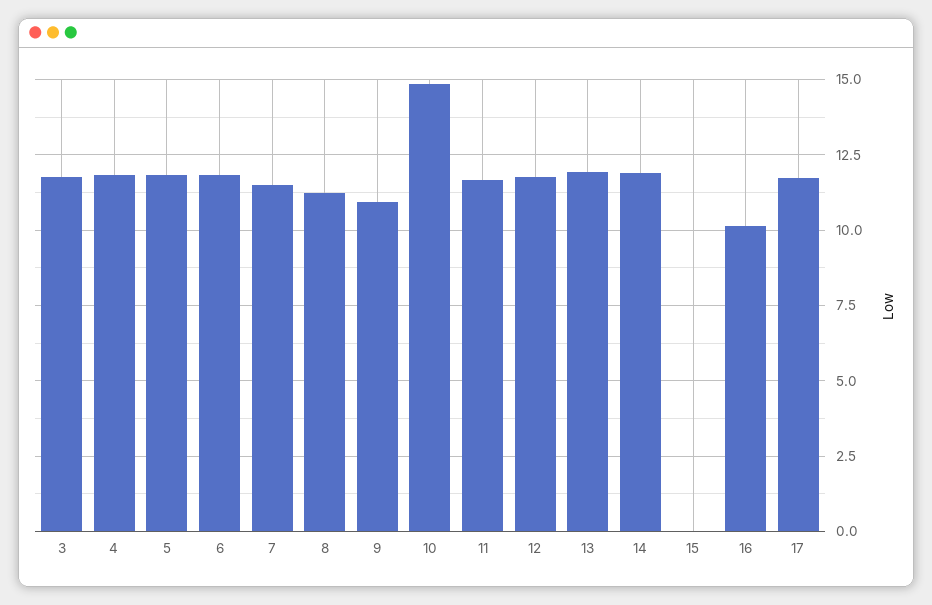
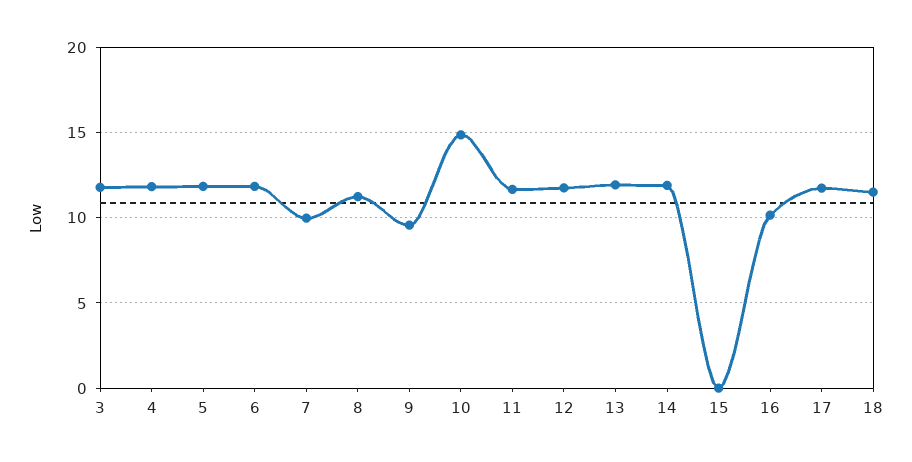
7: 11.5 -> 10
9: 11 -> 9.5
18: none -> 11.5

